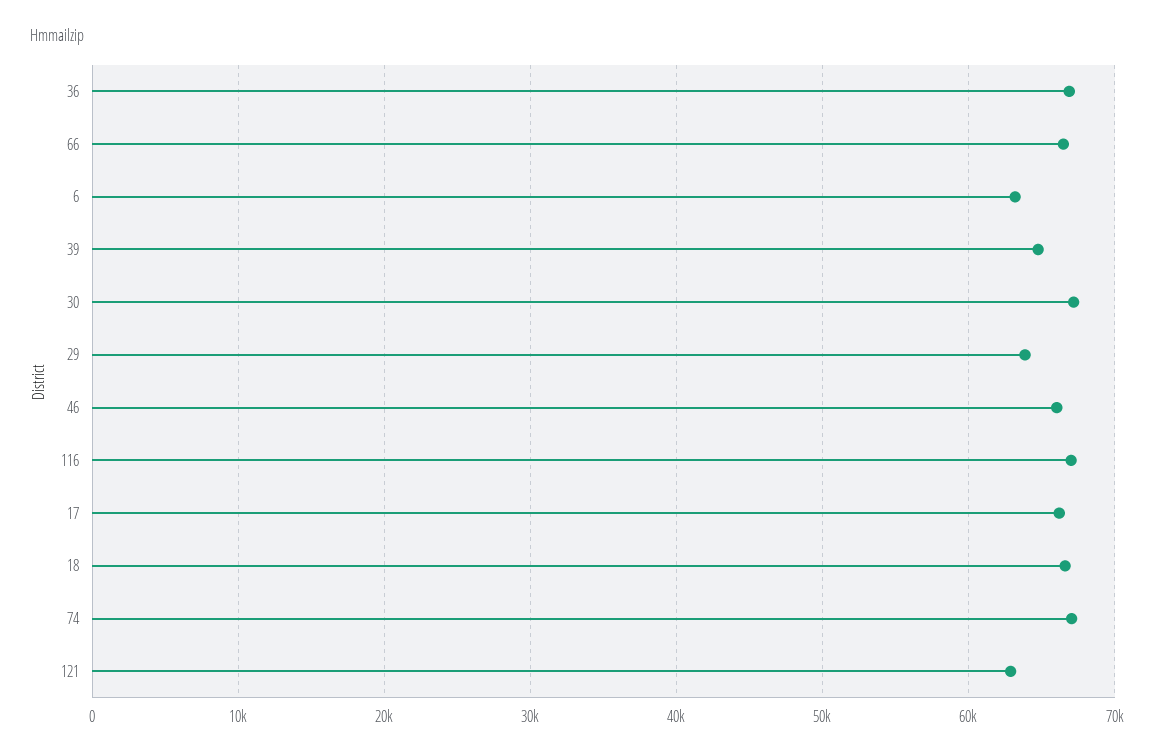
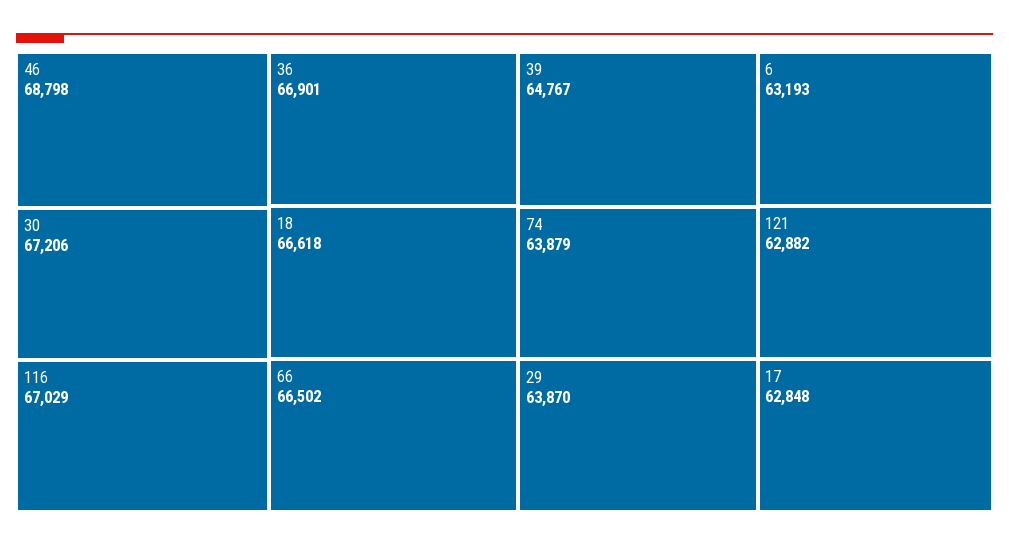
46: 66000 -> 68798
17: 66000 -> 62848
74: 67000 -> 63879

